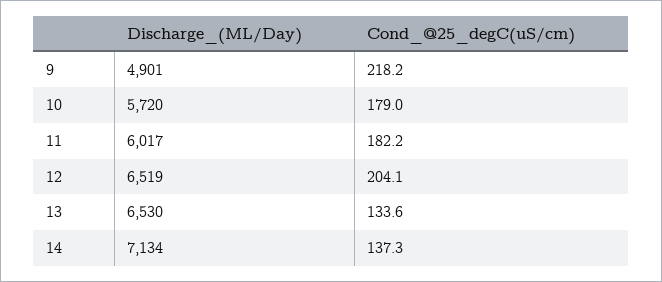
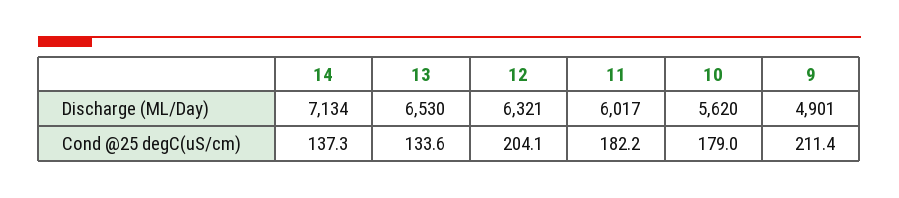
Cond_@25_degC(uS/cm), 9: 218.2 -> 211.4
Discharge_(ML/Day), 10: 5720 -> 5620
Discharge_(ML/Day), 12: 6519 -> 6321

